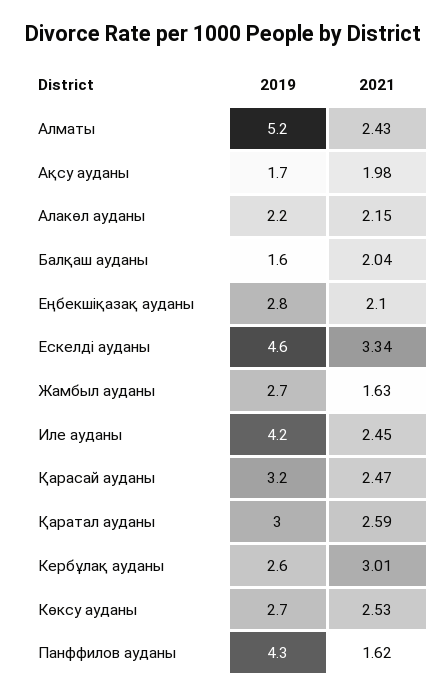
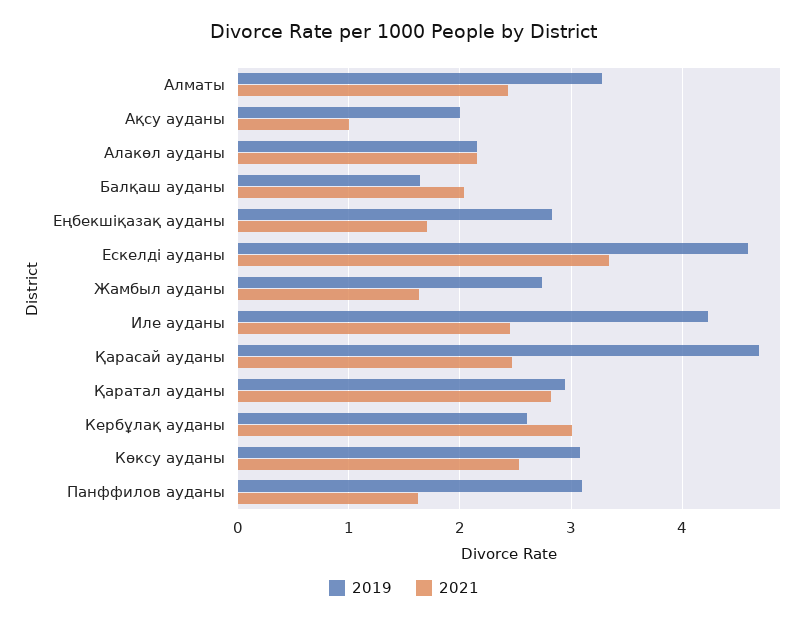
2019, Алматы: 5.2 -> 3.3
2019, Ақсу ауданы: 1.7 -> 2
2021, Ақсу ауданы: 1.98 -> 1
2021, Еңбекшіқазақ ауданы: 2.1 -> 1.7
2019, Қарасай ауданы: 3.2 -> 4.7
2021, Қаратал ауданы: 2.59 -> 2.8
2019, Көксу ауданы: 2.7 -> 3.1
2019, Панффилов ауданы: 4.3 -> 3.1

